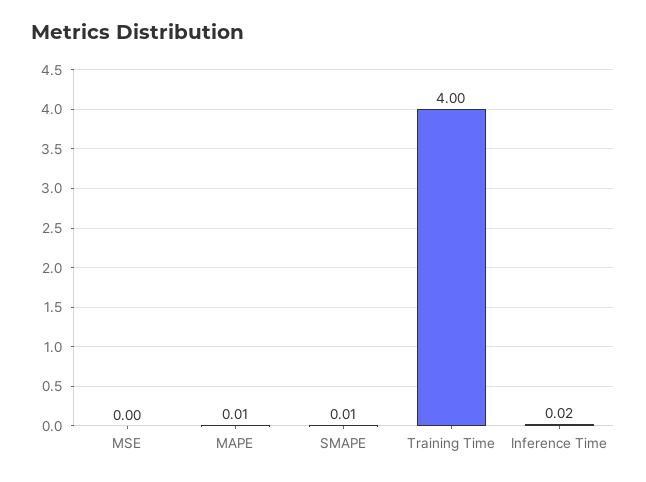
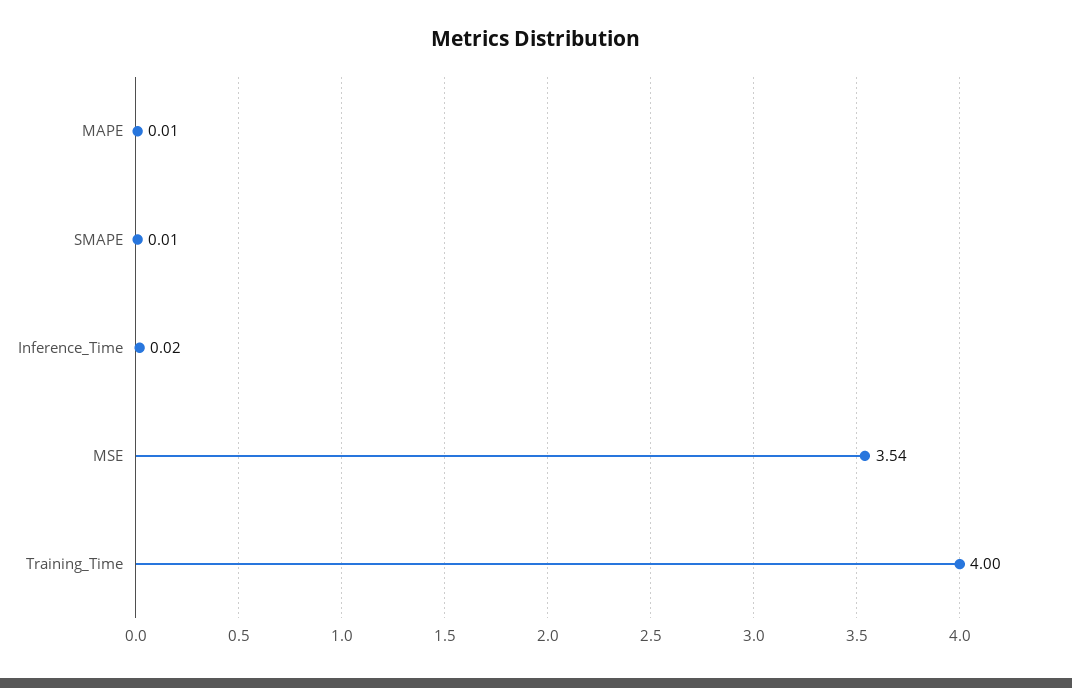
MSE: 0 -> 3.54

